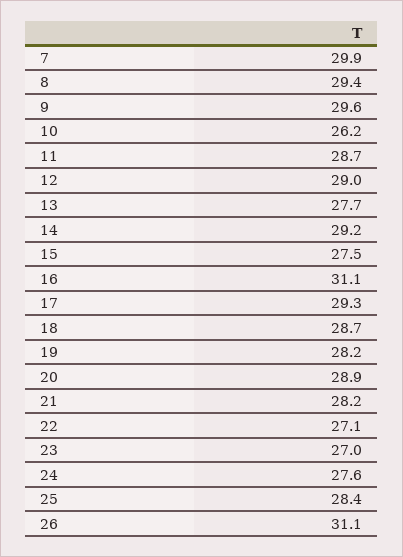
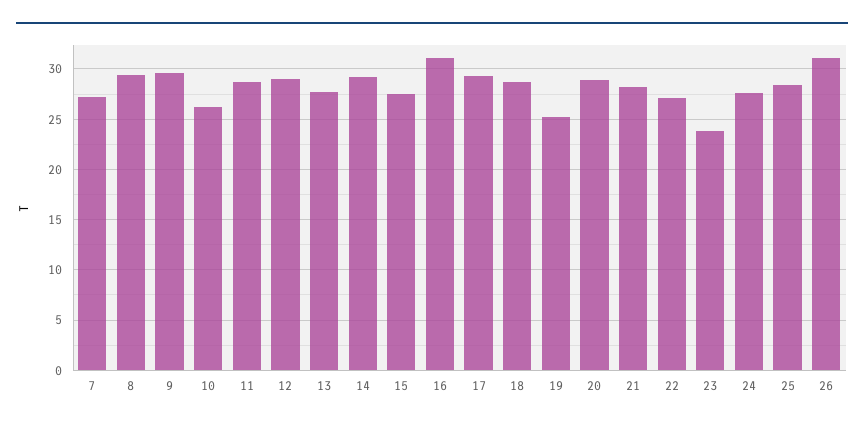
7: 29.9 -> 27
19: 28.2 -> 25
23: 27 -> 24

